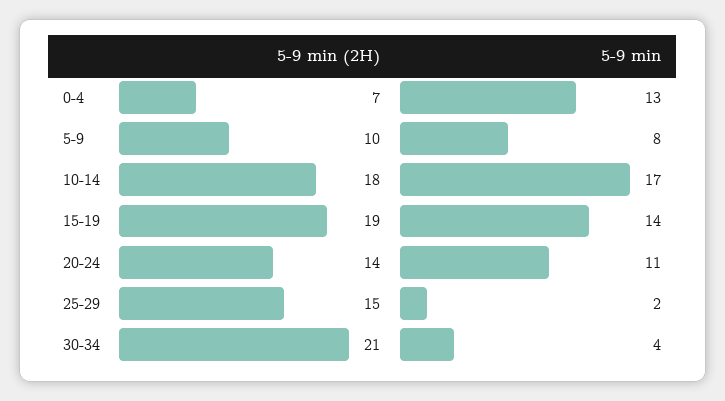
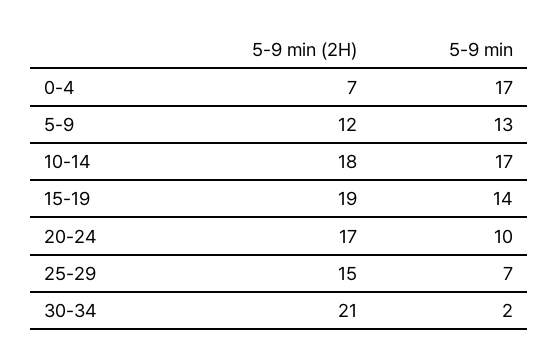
5-9 min, 0-4: 13 -> 17
5-9 min (2H), 5-9: 10 -> 12
5-9 min, 5-9: 8 -> 13
5-9 min (2H), 20-24: 14 -> 17
5-9 min, 20-24: 11 -> 10
5-9 min, 25-29: 2 -> 7
5-9 min, 30-34: 4 -> 2

